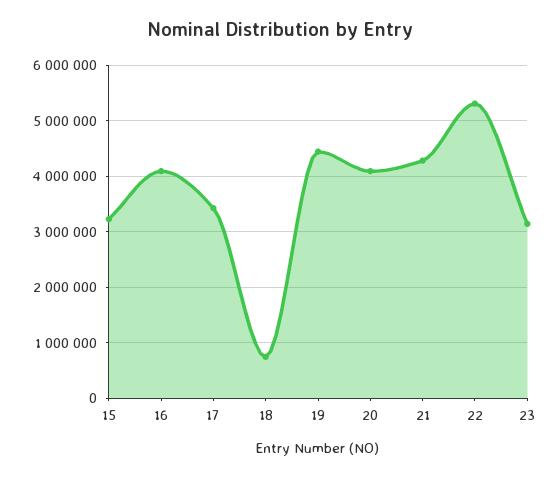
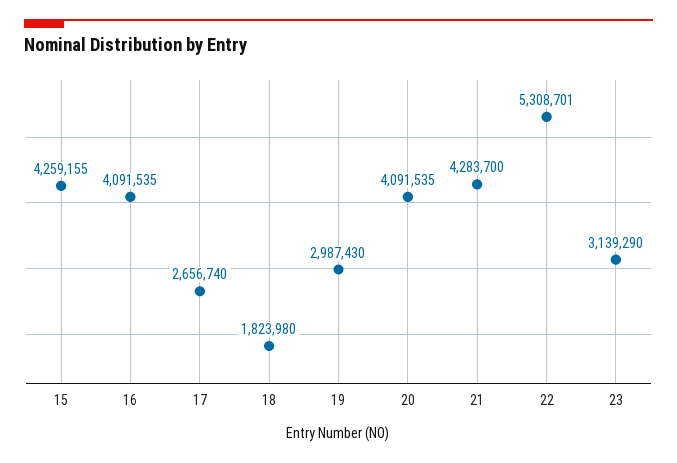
15: 3200000 -> 4259155
17: 3400000 -> 2656740
18: 800000 -> 1823980
19: 4400000 -> 2987430

